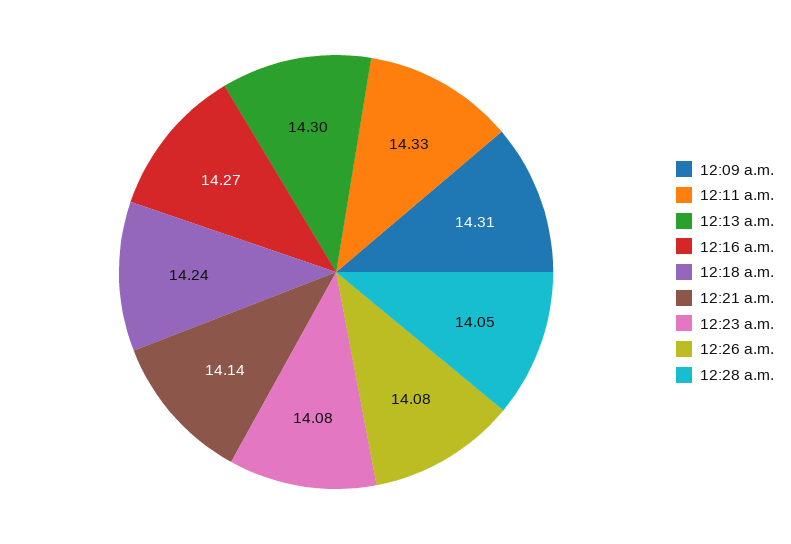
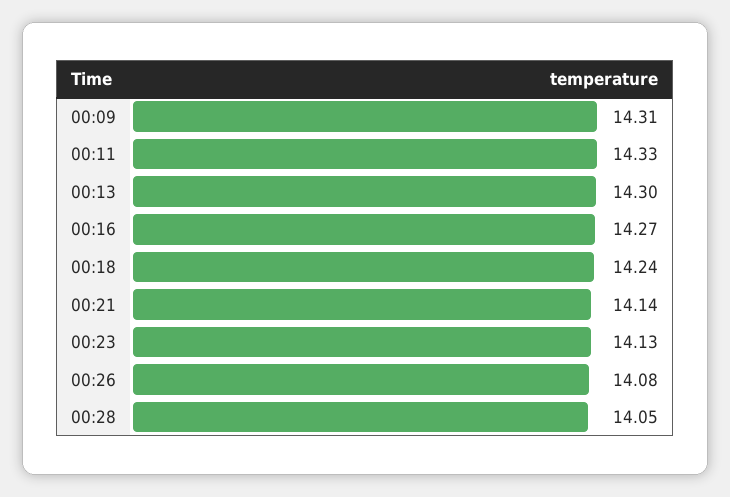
12:23 a.m.: 14.08 -> 14.13

